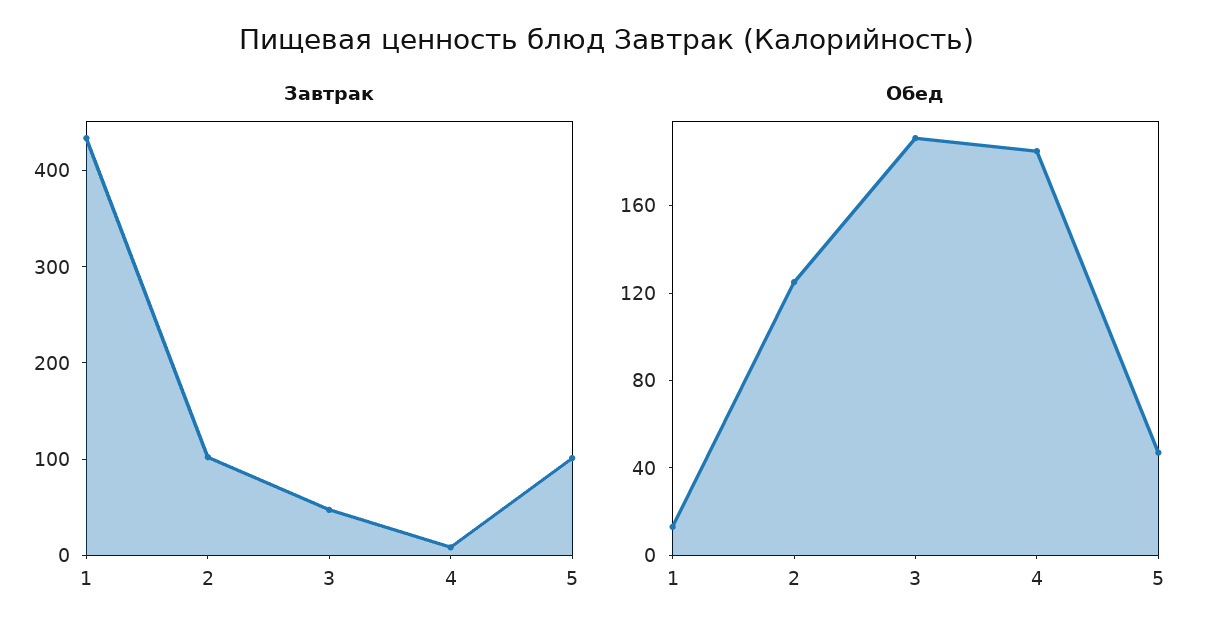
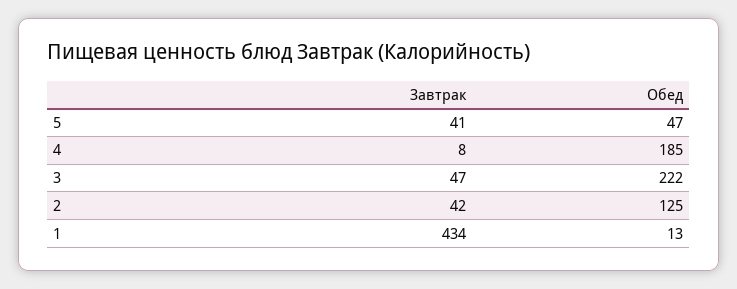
Завтрак, 2: 100 -> 42
Завтрак, 5: 100 -> 41
Обед, 3: 190 -> 222

